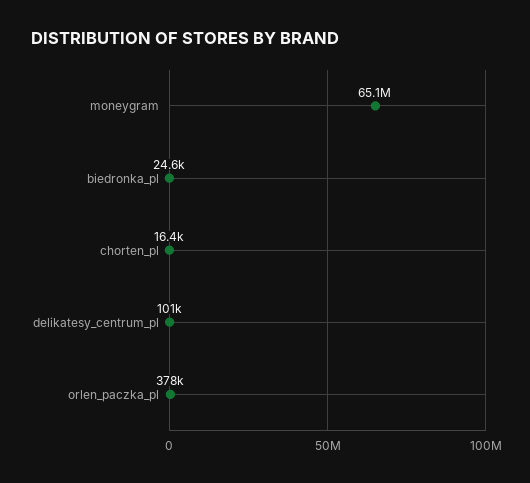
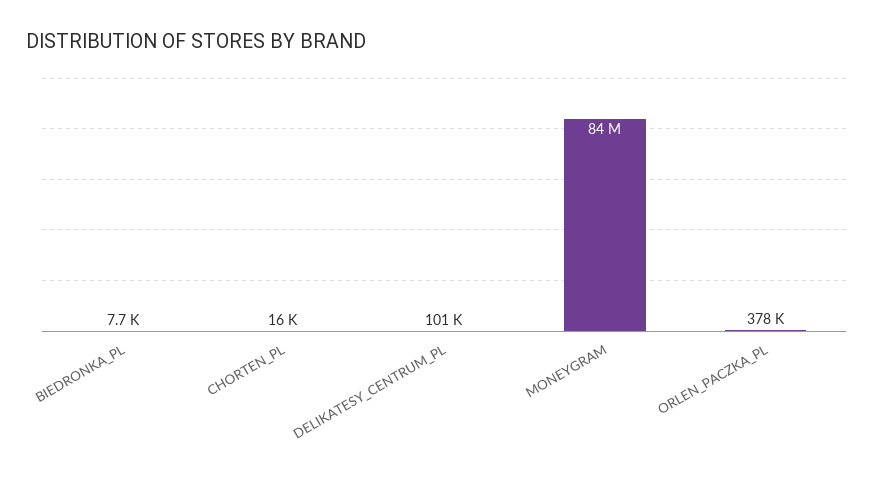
moneygram: 65100000 -> 84000000
biedronka_pl: 24600 -> 7700

